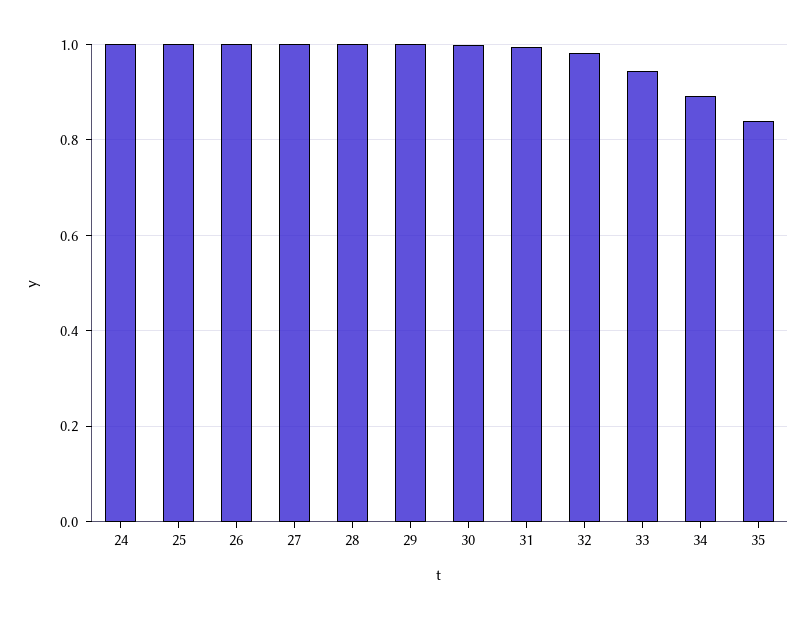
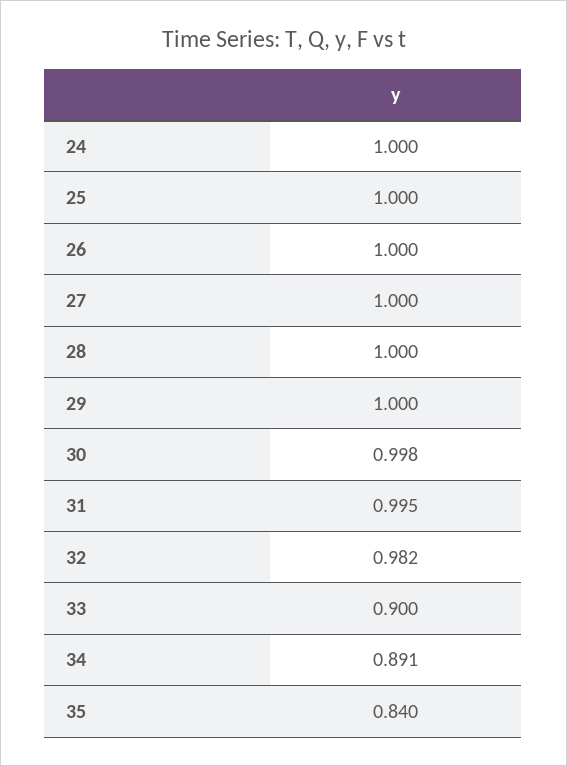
33: 0.94 -> 0.9

